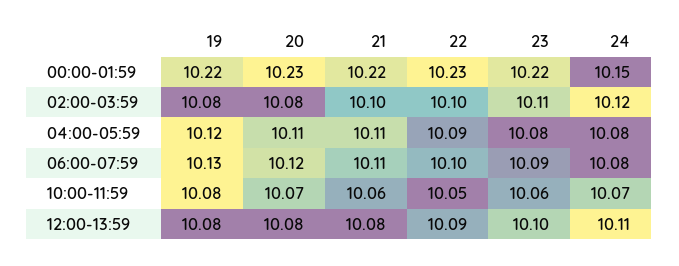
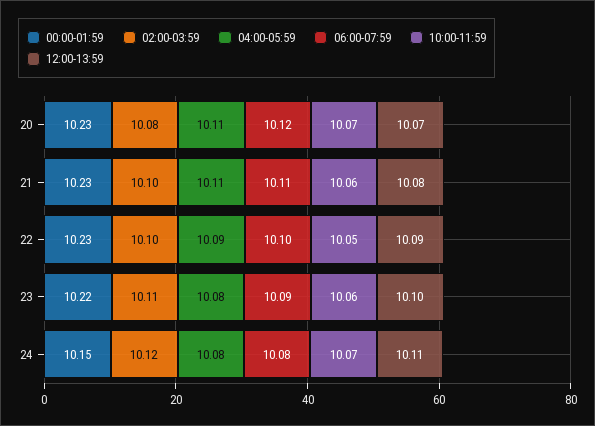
00:00-01:59, 19: 10.22 -> none
00:00-01:59, 21: 10.22 -> 10.23
02:00-03:59, 19: 10.08 -> none
04:00-05:59, 19: 10.12 -> none
06:00-07:59, 19: 10.13 -> none
10:00-11:59, 19: 10.08 -> none
12:00-13:59, 19: 10.08 -> none
12:00-13:59, 20: 10.08 -> 10.07

